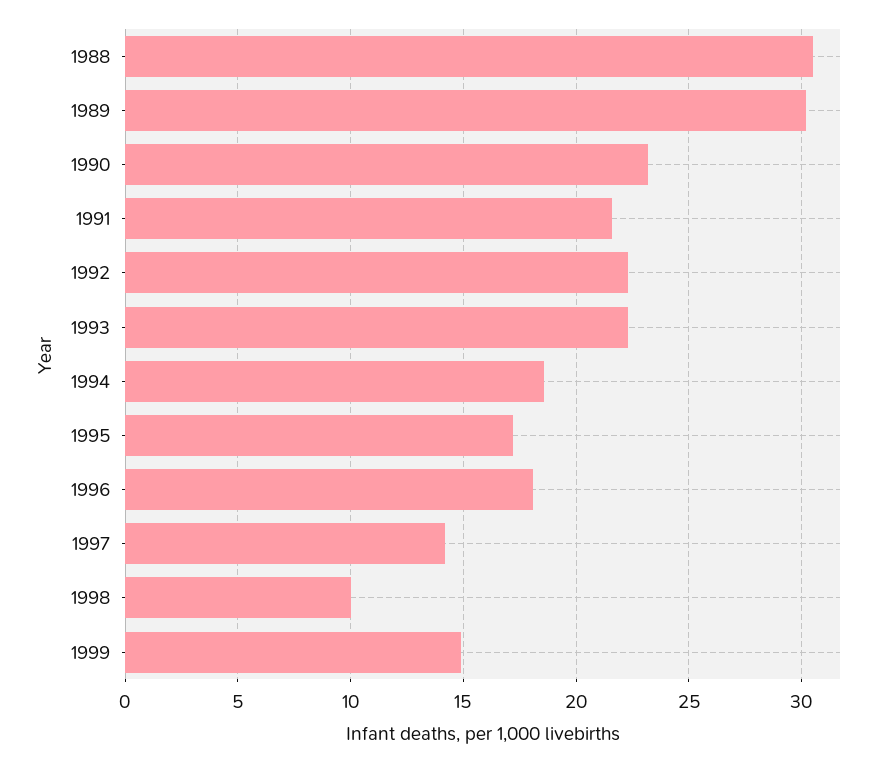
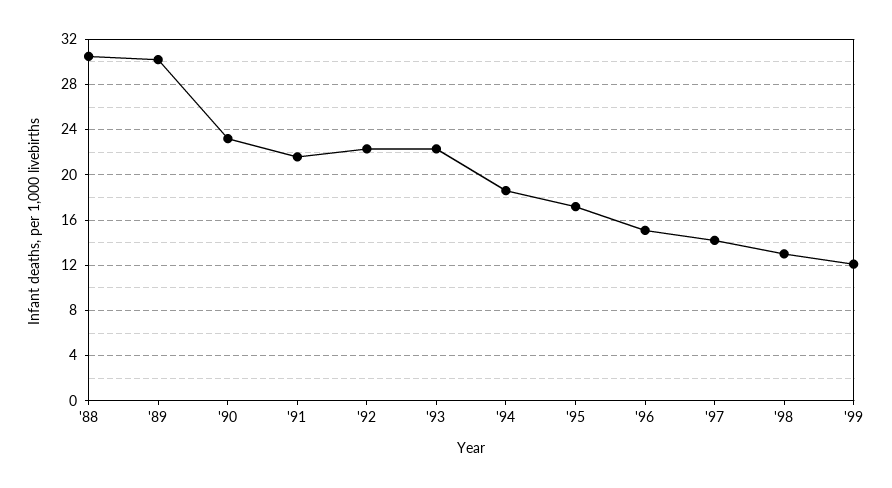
1996: 18 -> 15
1998: 10 -> 13
1999: 15 -> 12

